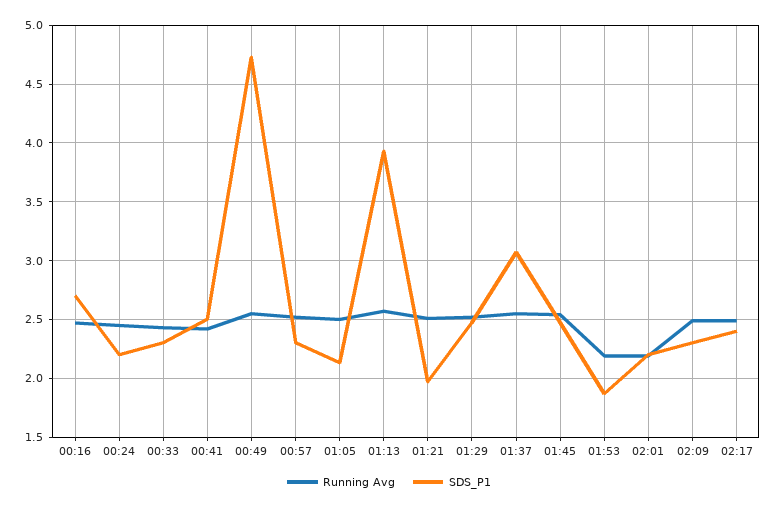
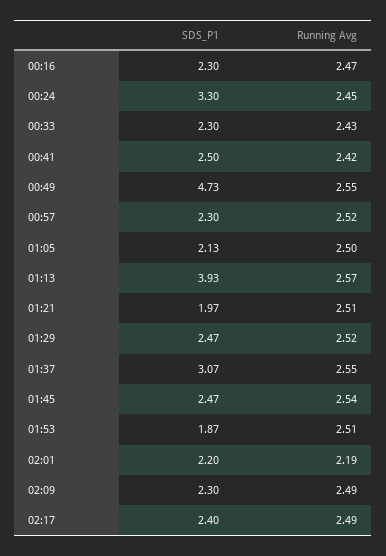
SDS_P1, 00:16: 2.7 -> 2.3
SDS_P1, 00:24: 2.2 -> 3.3
Running Avg, 01:53: 2.2 -> 2.51

